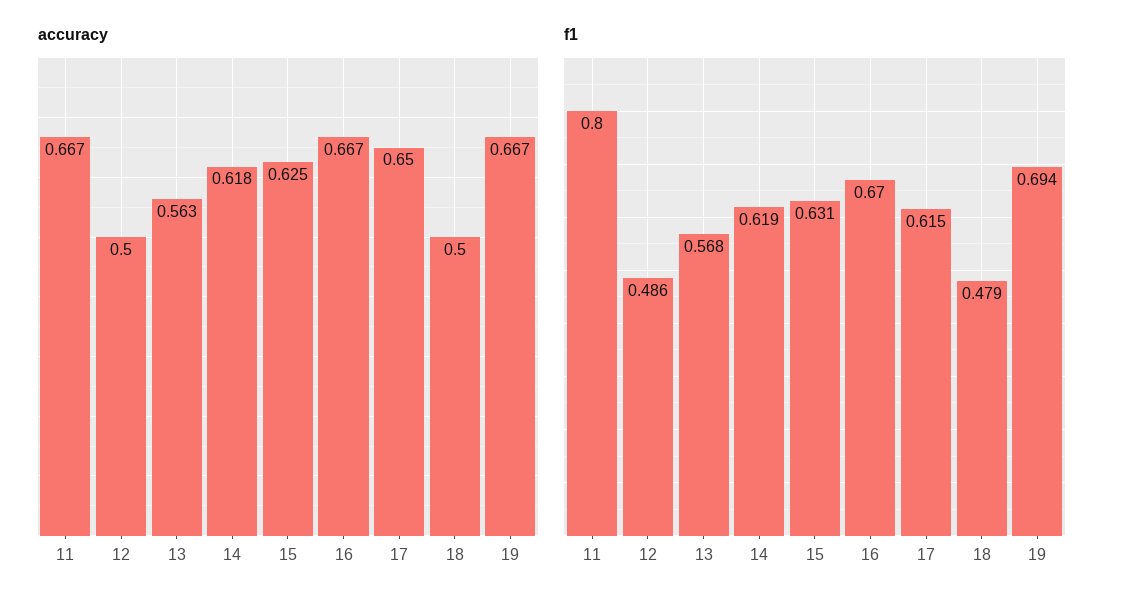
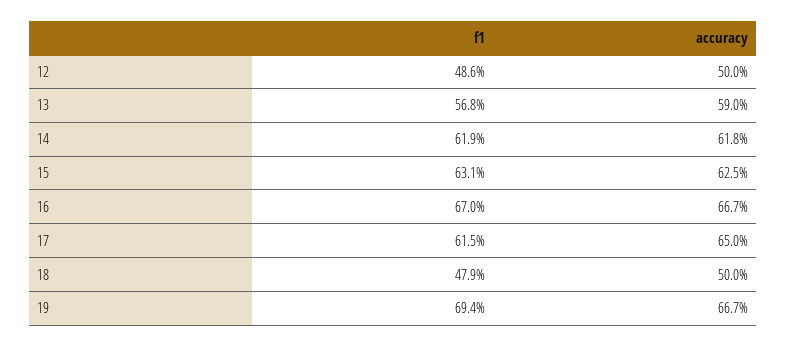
accuracy, 11: 0.667 -> none
accuracy, 13: 0.563 -> 0.59
f1, 11: 0.8 -> none

